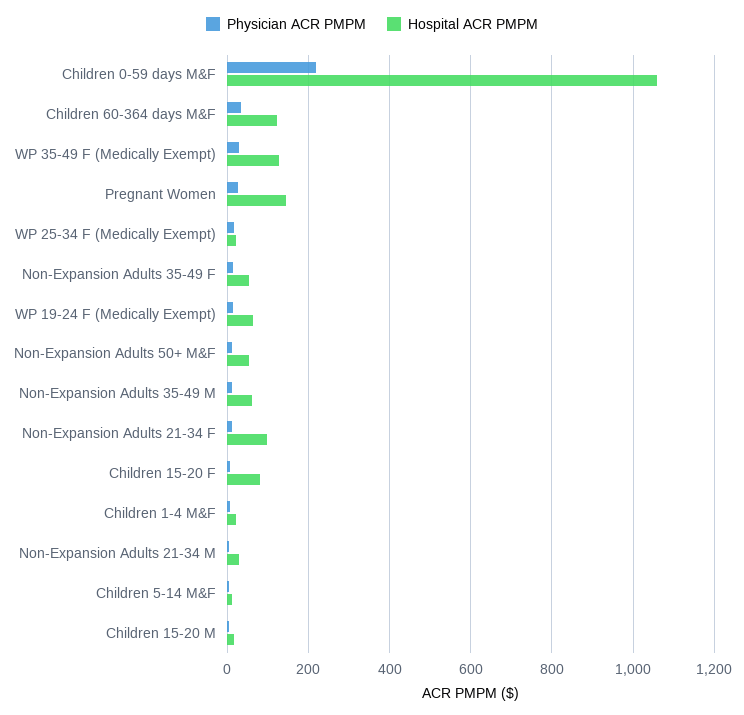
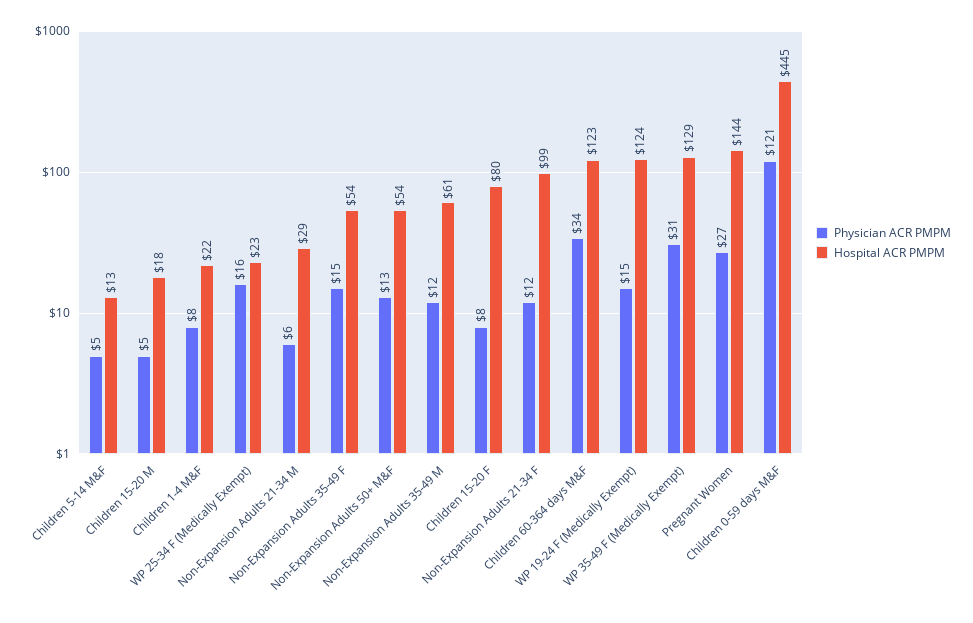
Physician ACR PMPM, Children 0-59 days M&F: 220 -> 121
Hospital ACR PMPM, Children 0-59 days M&F: 1060 -> 445
Hospital ACR PMPM, WP 19-24 F (Medically Exempt): 60 -> 124

